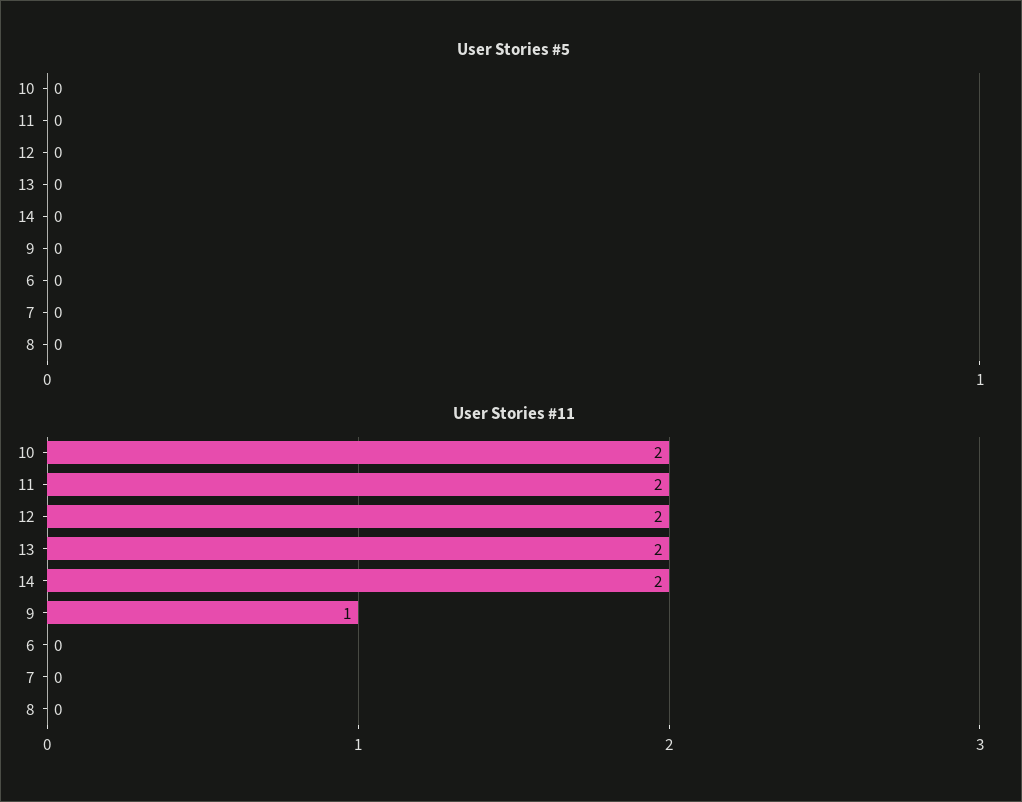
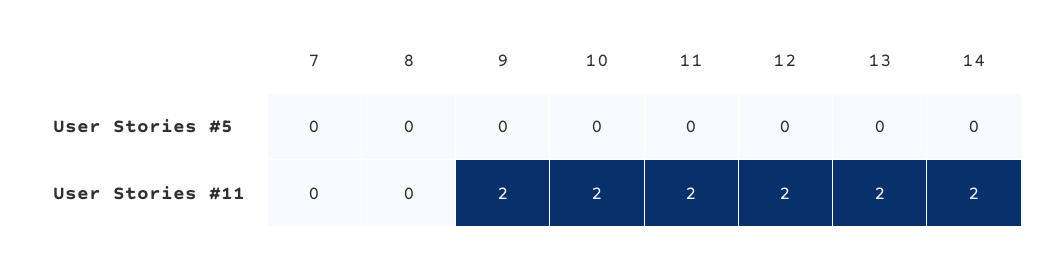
User Stories #5, 6: 0 -> none
User Stories #11, 9: 1 -> 2
User Stories #11, 6: 0 -> none

